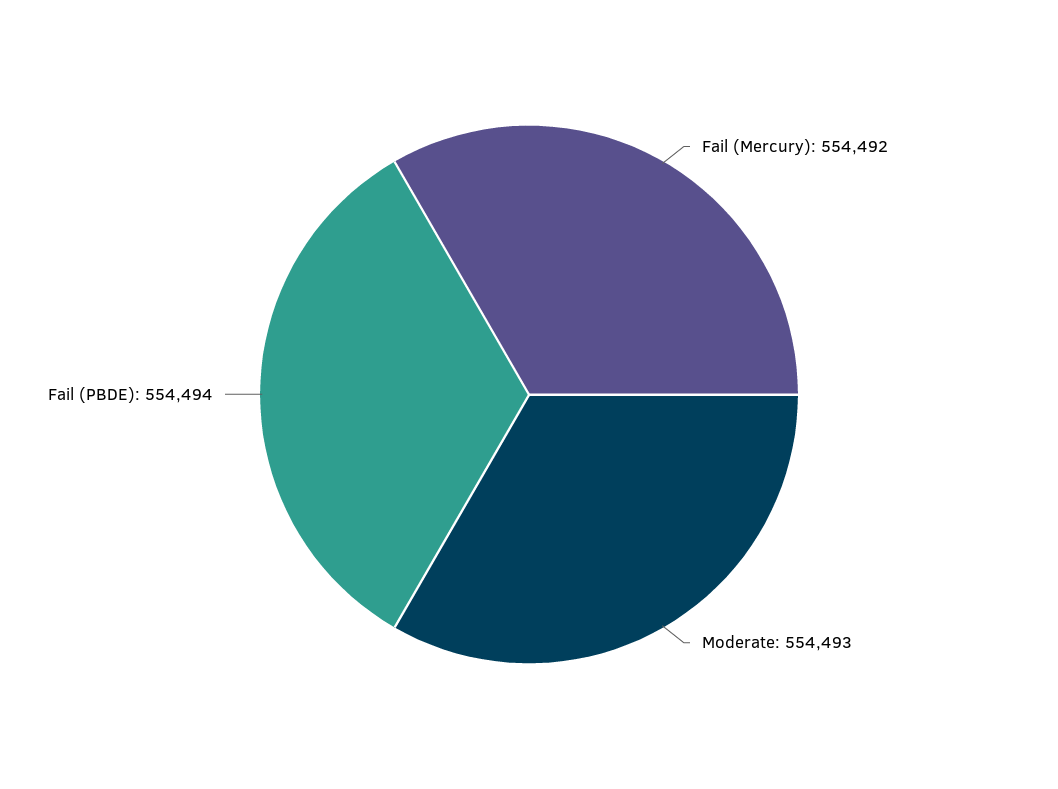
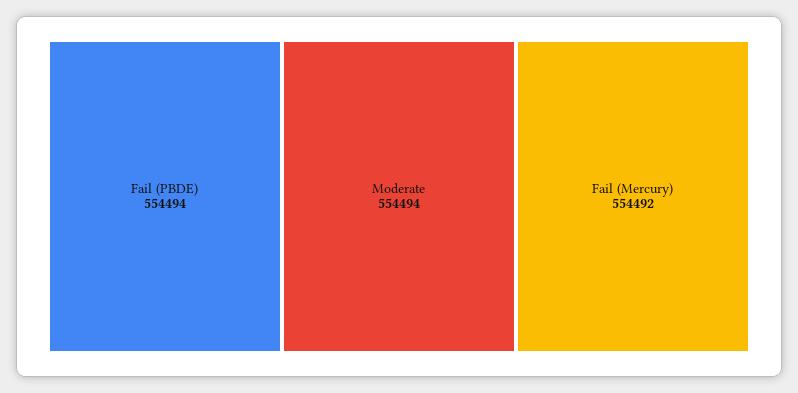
Moderate: 554493 -> 554494

